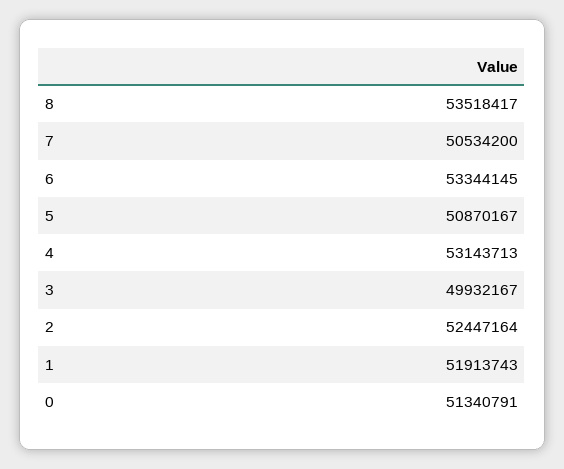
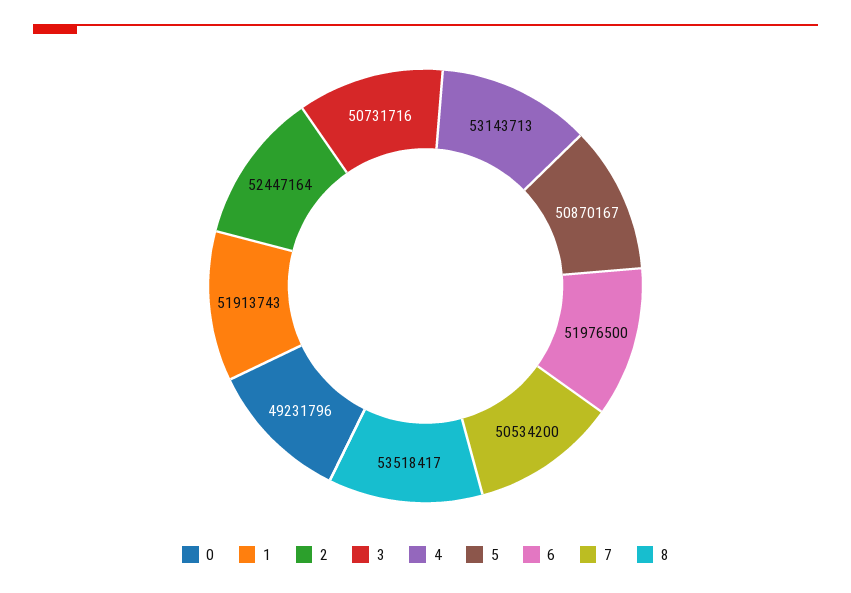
6: 53344145 -> 51976500
3: 49932167 -> 50731716
0: 51340791 -> 49231796

